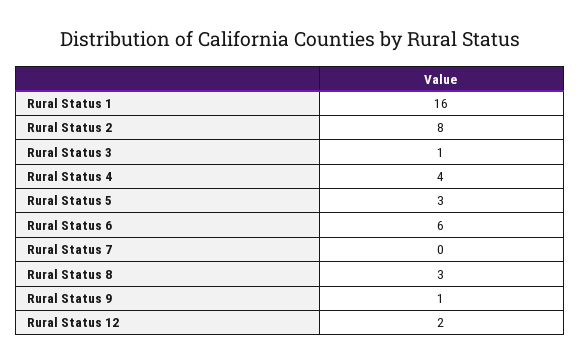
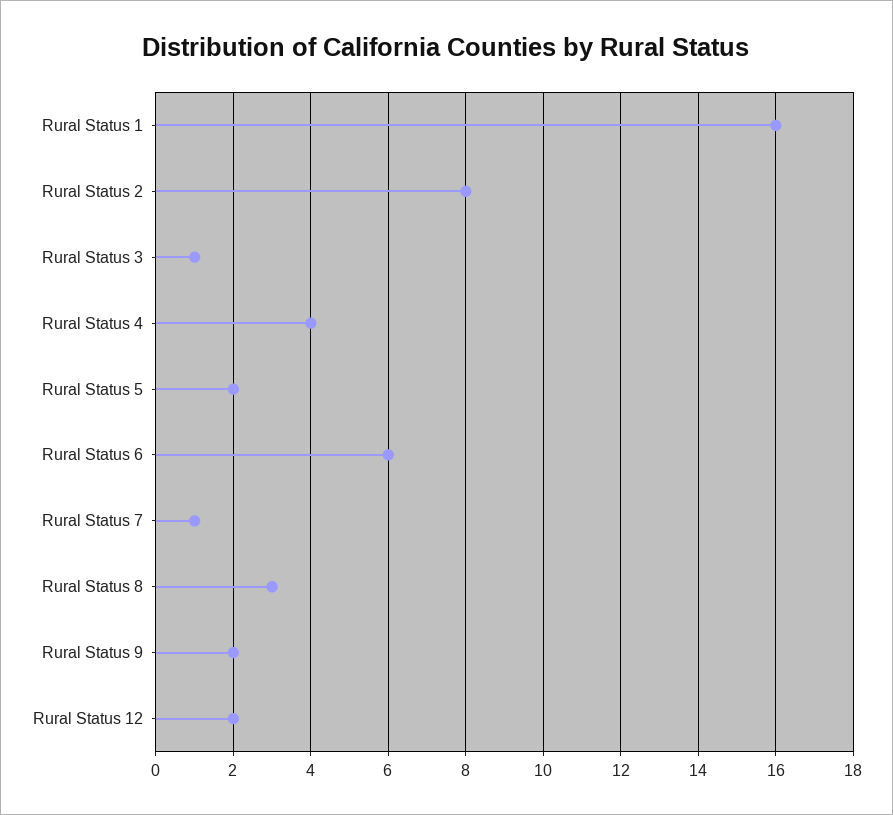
Rural Status 5: 3 -> 2
Rural Status 7: 0 -> 1
Rural Status 9: 1 -> 2

